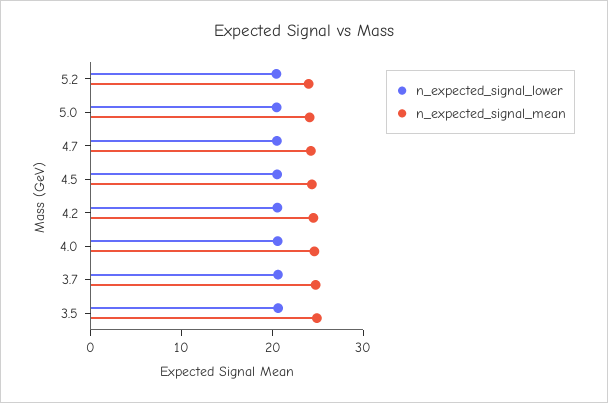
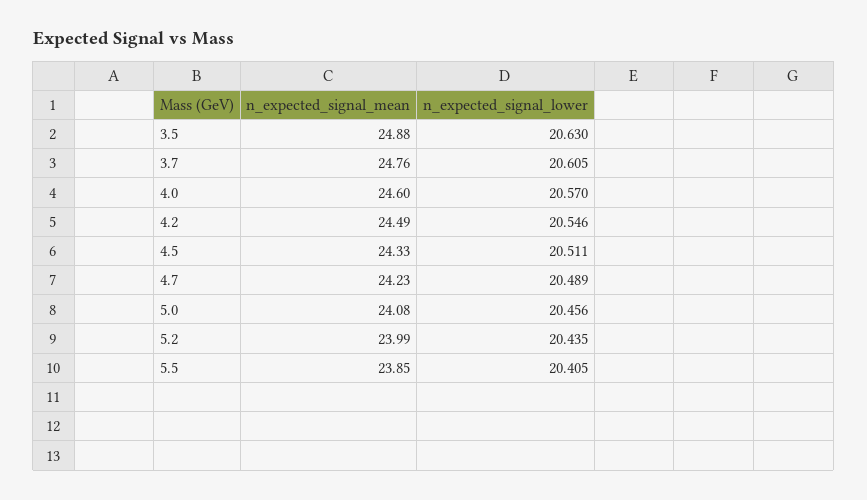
n_expected_signal_mean, 5.5: none -> 23.85
n_expected_signal_lower, 5.5: none -> 20.405

